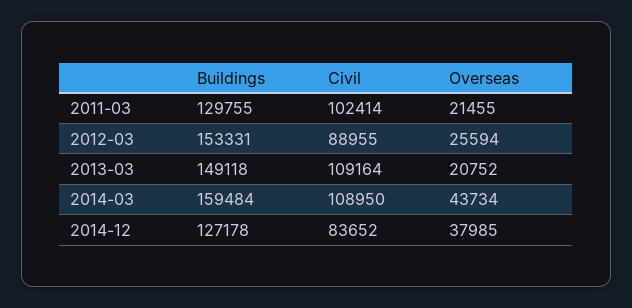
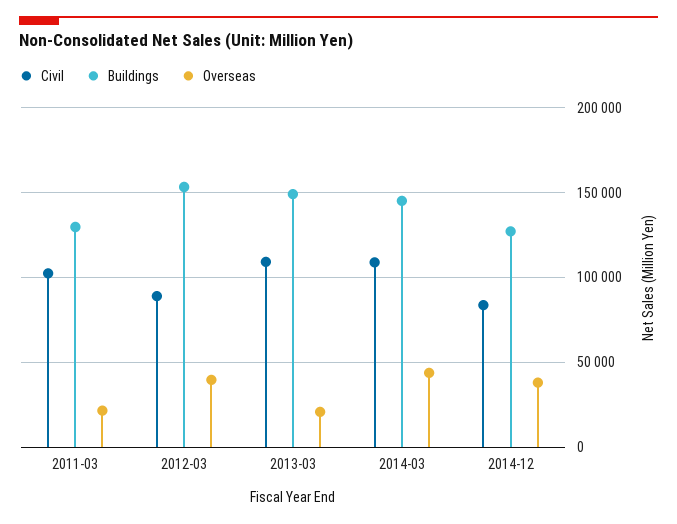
Overseas, 2012-03: 25594 -> 40000
Buildings, 2014-03: 159484 -> 145000

